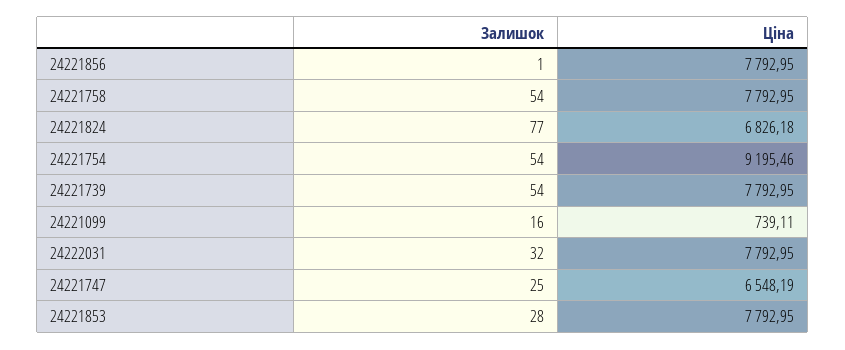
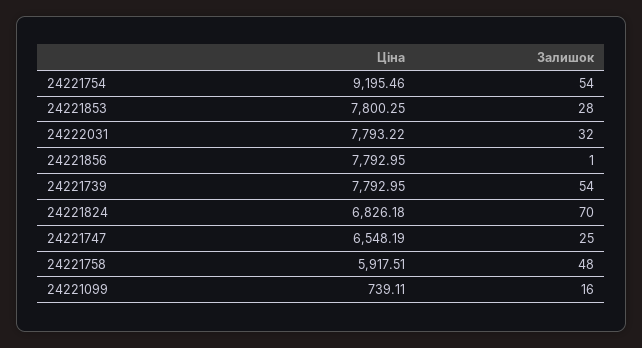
Залишок, 24221758: 54 -> 48
Ціна, 24221758: 7792.95 -> 5917.51
Залишок, 24221824: 77 -> 70
Ціна, 24222031: 7792.95 -> 7793.22
Ціна, 24221853: 7792.95 -> 7800.25

